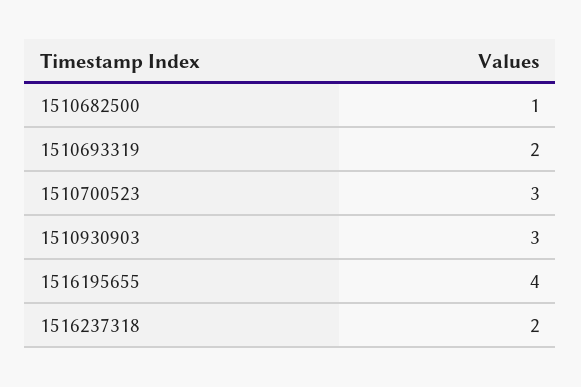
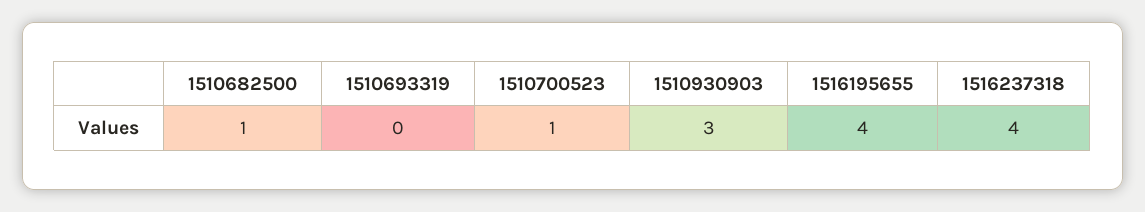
1510693319: 2 -> 0
1510700523: 3 -> 1
1516237318: 2 -> 4

